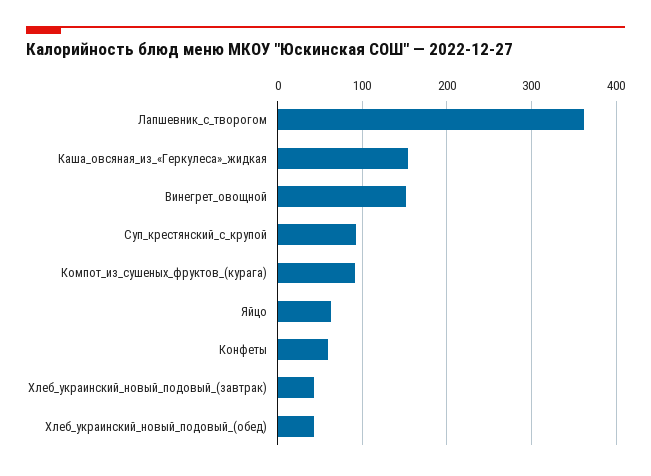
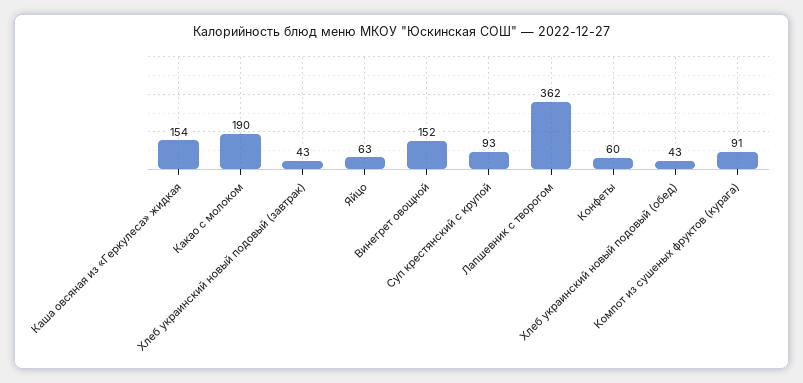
Какао с молоком: none -> 190

